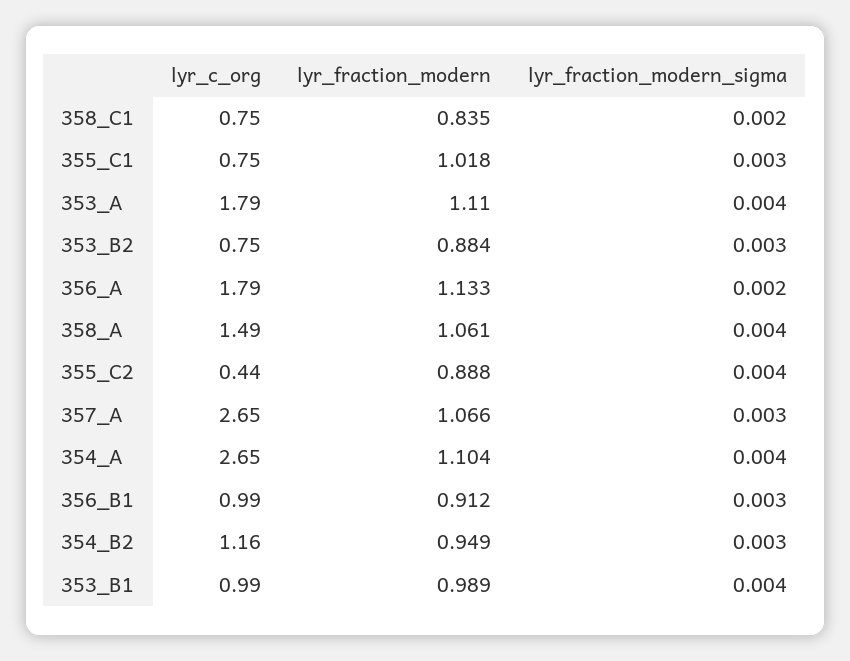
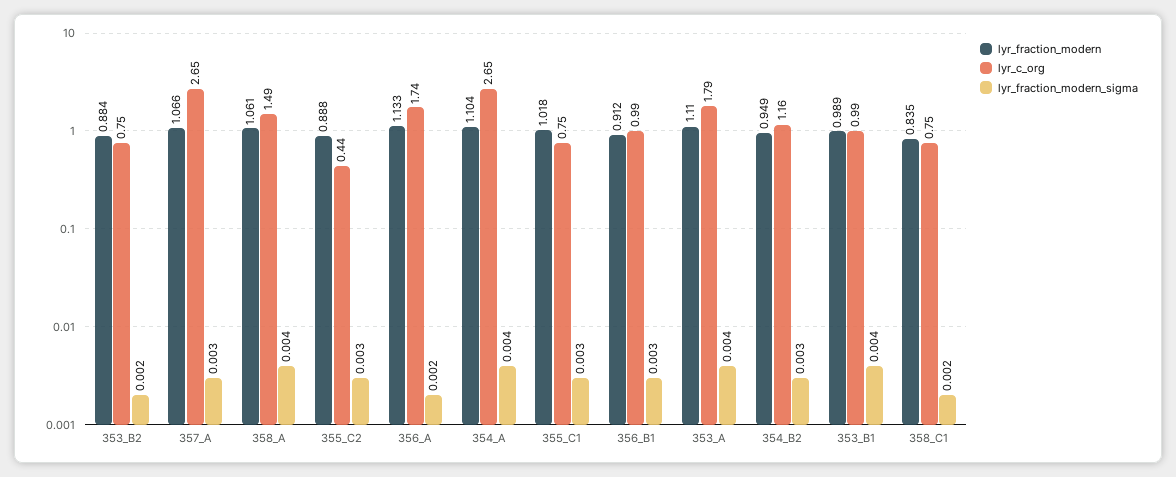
lyr_fraction_modern_sigma, 353_B2: 0.003 -> 0.002
lyr_c_org, 356_A: 1.79 -> 1.74
lyr_fraction_modern_sigma, 355_C2: 0.004 -> 0.003

